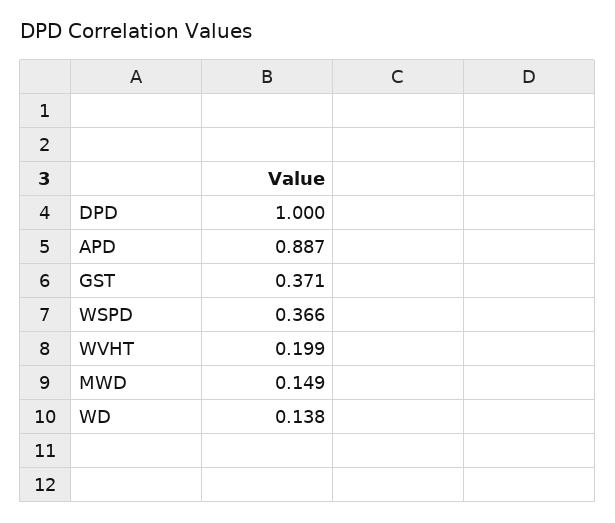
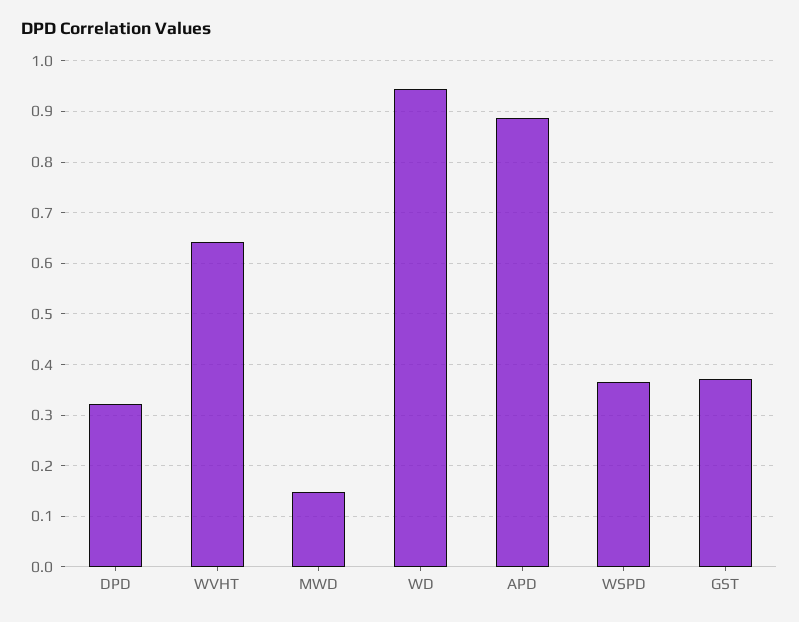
DPD: 1 -> 0.32
WVHT: 0.199 -> 0.64
WD: 0.138 -> 0.94

